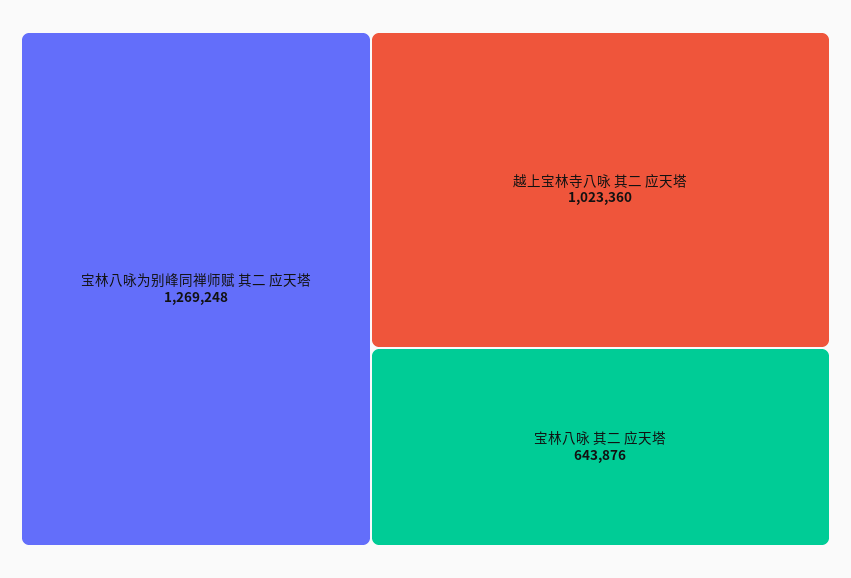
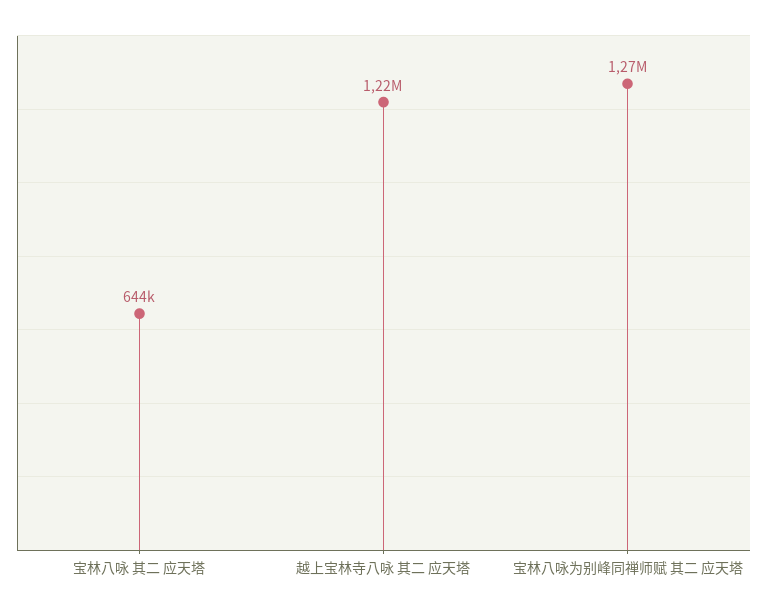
越上宝林寺八咏 其二 应天塔: 1023360 -> 1220000

